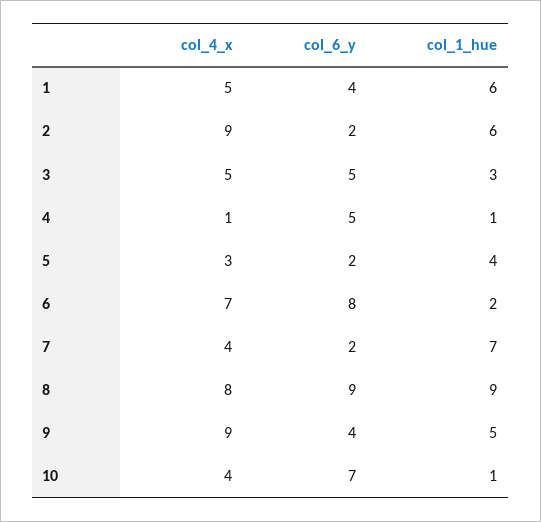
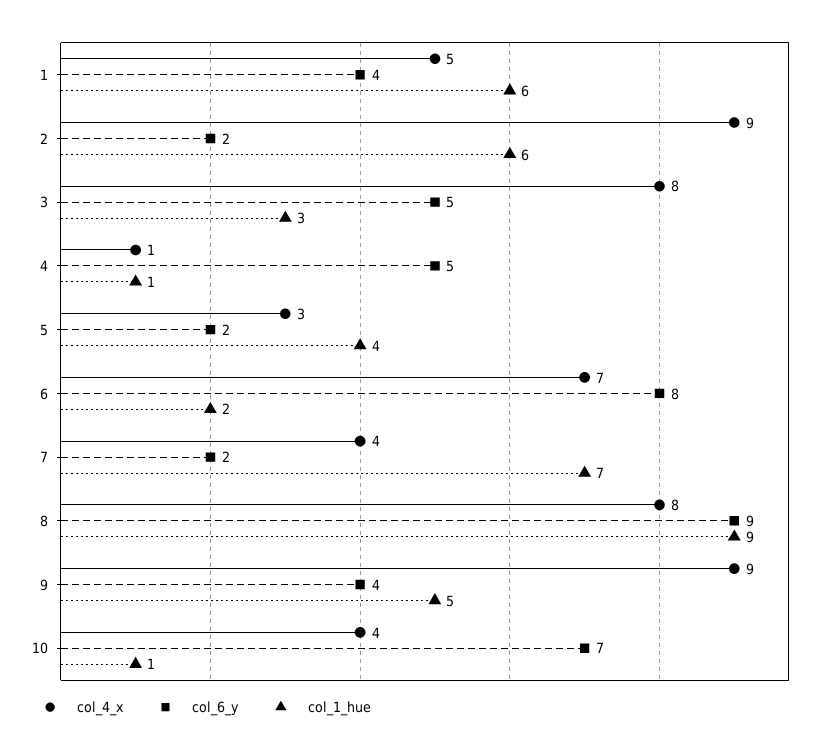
col_4_x, 3: 5 -> 8

